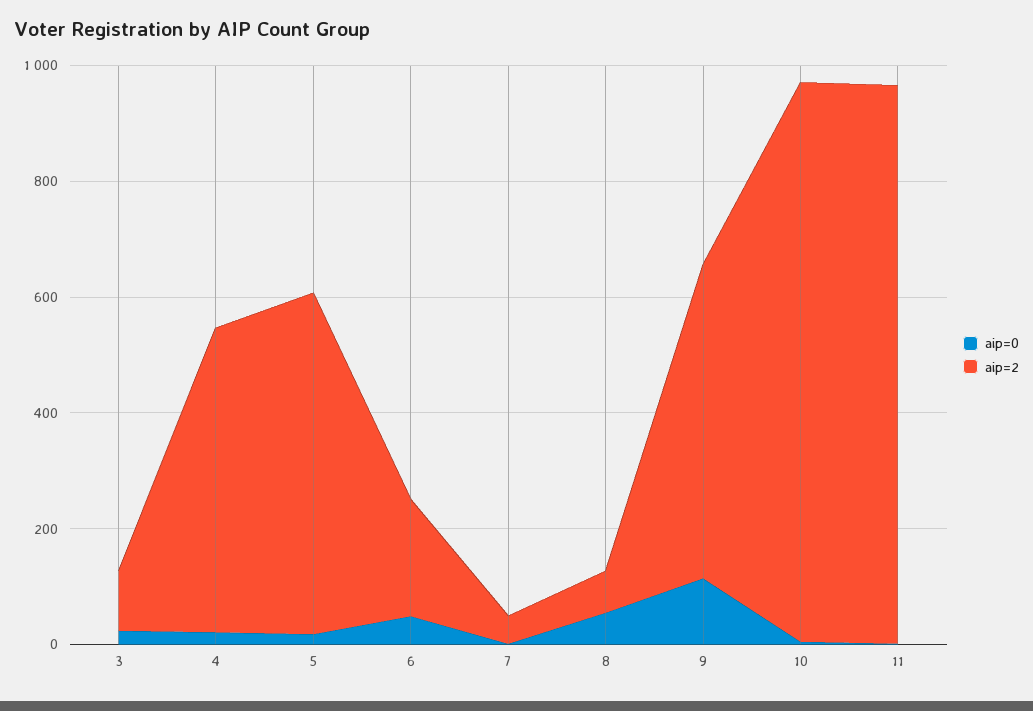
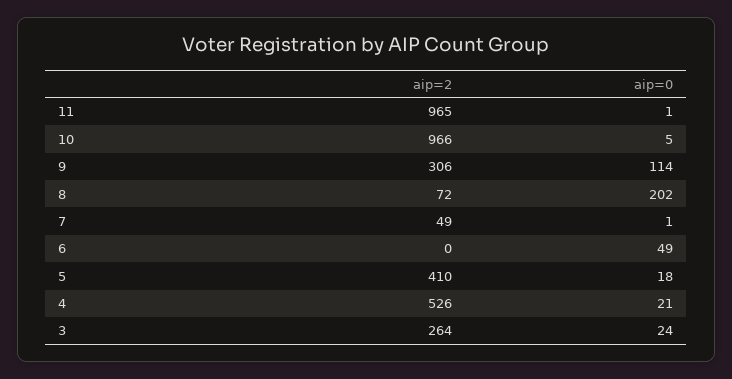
aip=2, 3: 100 -> 264
aip=2, 5: 600 -> 410
aip=2, 6: 200 -> 0
aip=0, 8: 50 -> 202
aip=2, 9: 550 -> 306

